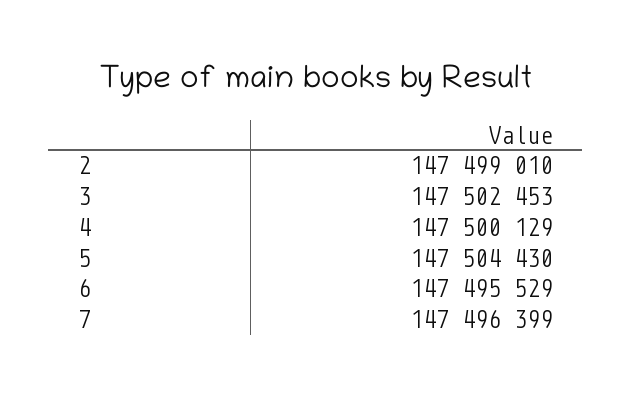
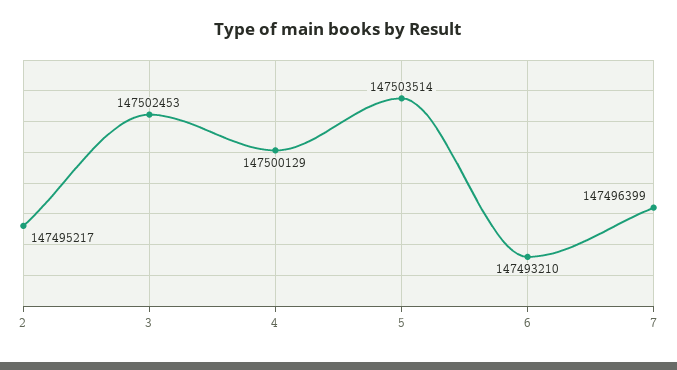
2: 147499010 -> 147495217
5: 147504430 -> 147503514
6: 147495529 -> 147493210

